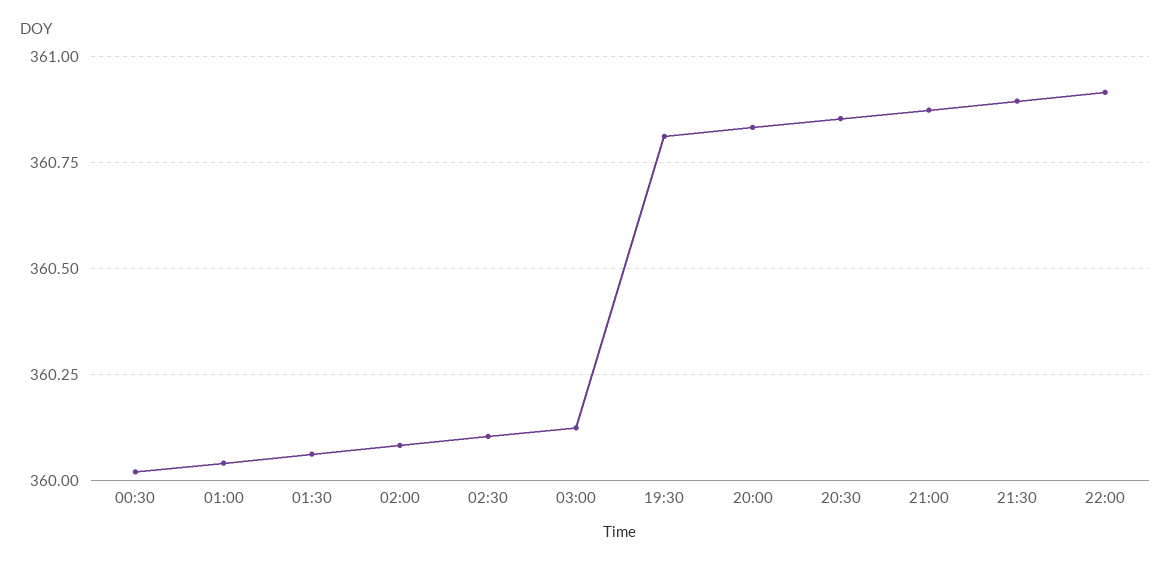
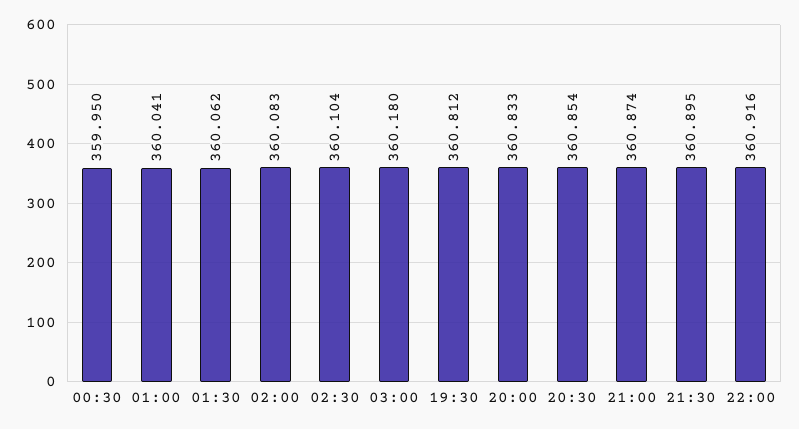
00:30: 360.025 -> 359.95
03:00: 360.125 -> 360.18

